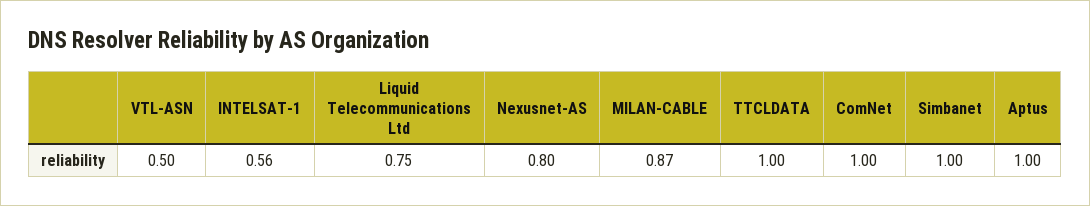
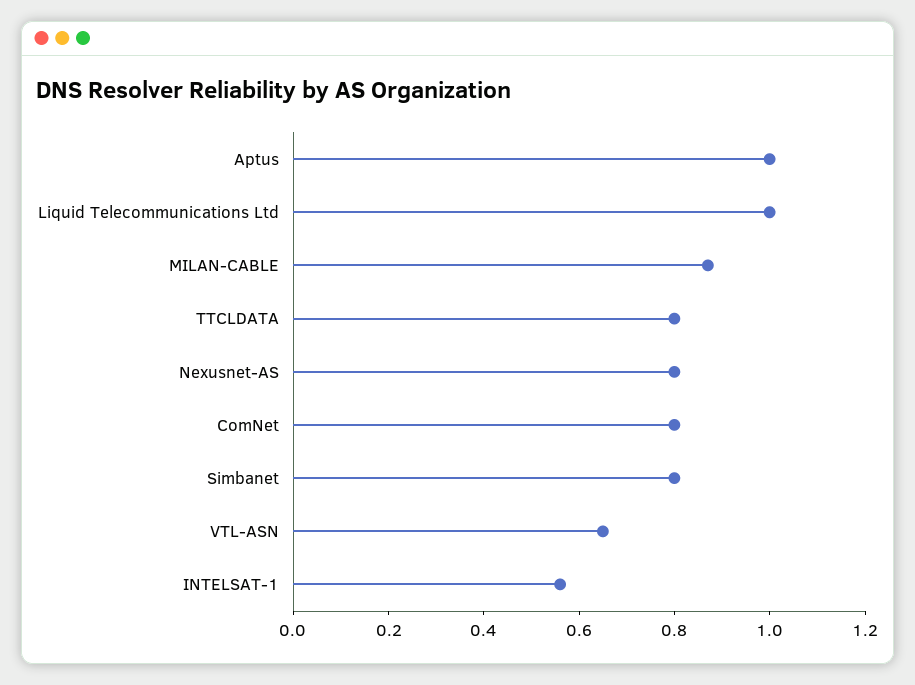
VTL-ASN: 0.5 -> 0.65
Liquid Telecommunications Ltd: 0.75 -> 1
TTCLDATA: 1 -> 0.8
ComNet: 1 -> 0.8
Simbanet: 1 -> 0.8

